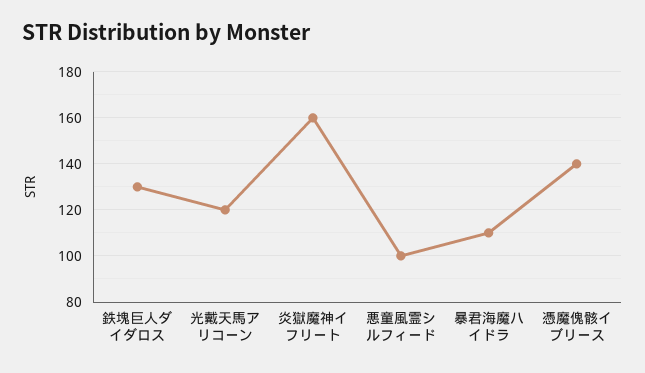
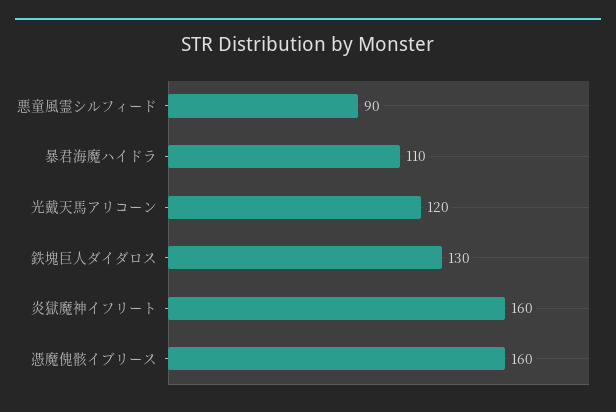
悪童風霊シルフィード: 100 -> 90
憑魔傀骸イブリース: 140 -> 160

